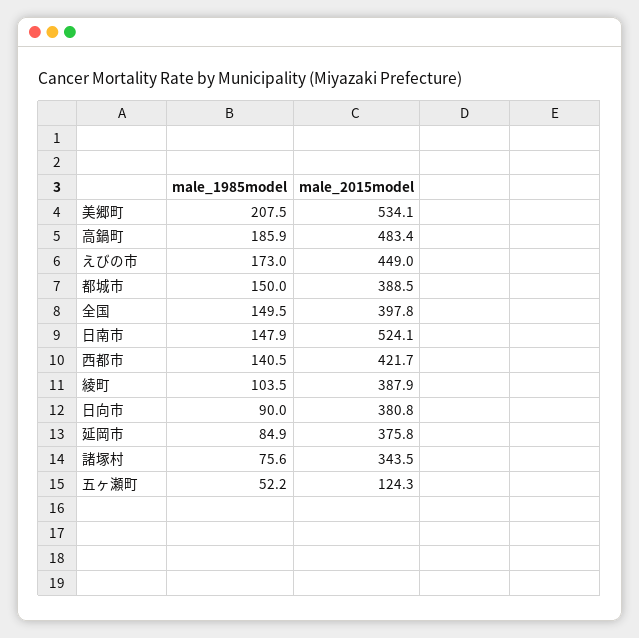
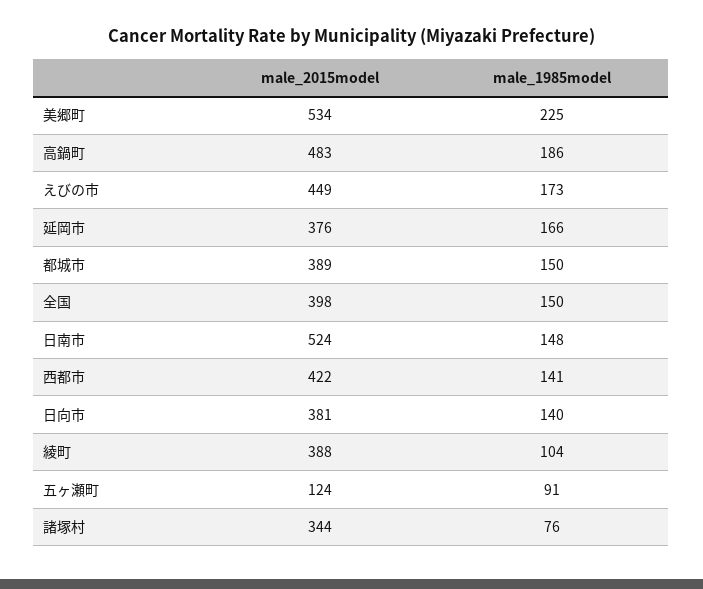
male_1985model, 美郷町: 207.5 -> 225
male_1985model, 日向市: 90 -> 140
male_1985model, 延岡市: 84.9 -> 166
male_1985model, 五ヶ瀬町: 52.2 -> 91

